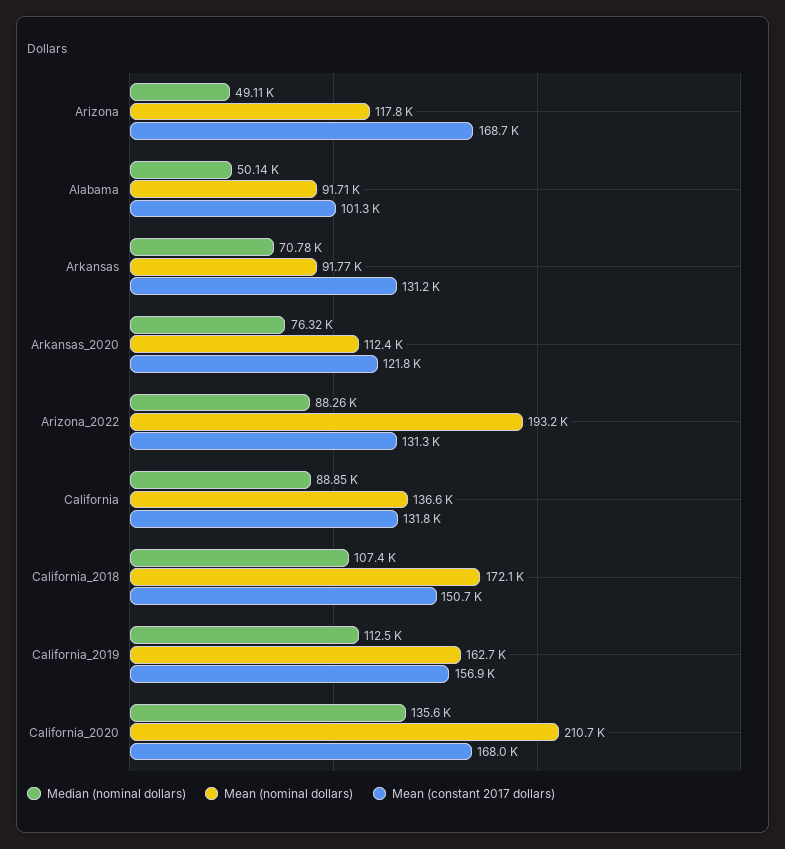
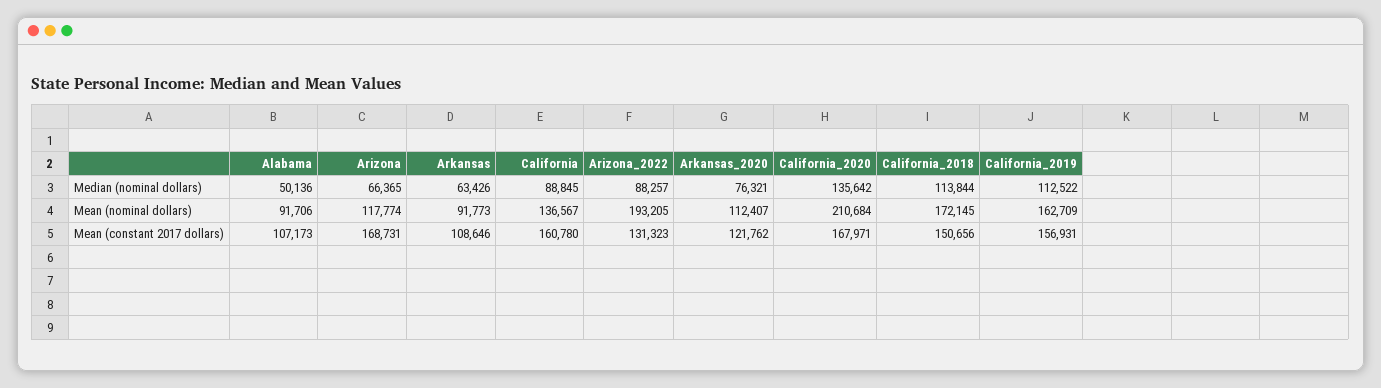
Median (nominal dollars), Arizona: 49110 -> 66365
Mean (constant 2017 dollars), Alabama: 101300 -> 107173
Median (nominal dollars), Arkansas: 70780 -> 63426
Mean (constant 2017 dollars), Arkansas: 131200 -> 108646
Mean (constant 2017 dollars), California: 131800 -> 160780
Median (nominal dollars), California_2018: 107400 -> 113844

